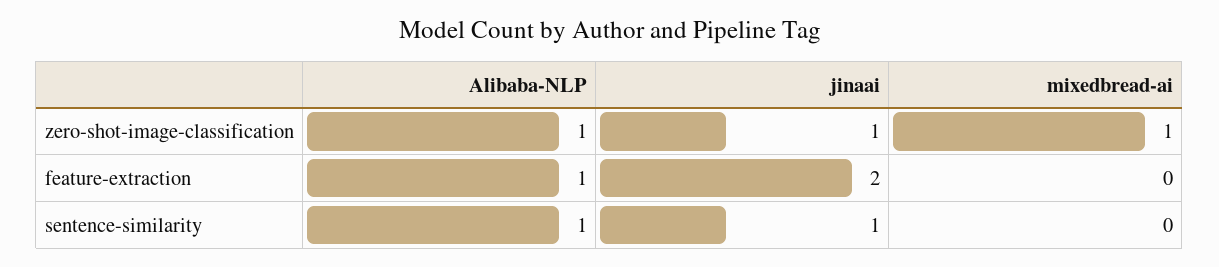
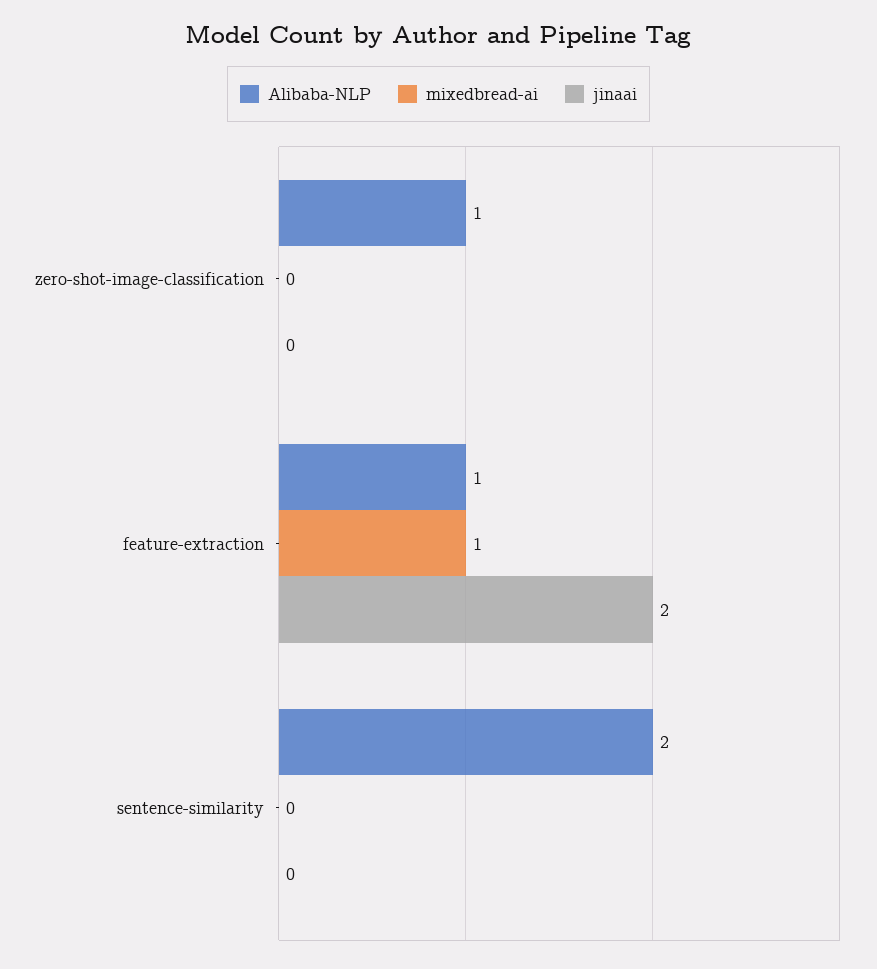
jinaai, zero-shot-image-classification: 1 -> 0
mixedbread-ai, zero-shot-image-classification: 1 -> 0
mixedbread-ai, feature-extraction: 0 -> 1
Alibaba-NLP, sentence-similarity: 1 -> 2
jinaai, sentence-similarity: 1 -> 0

